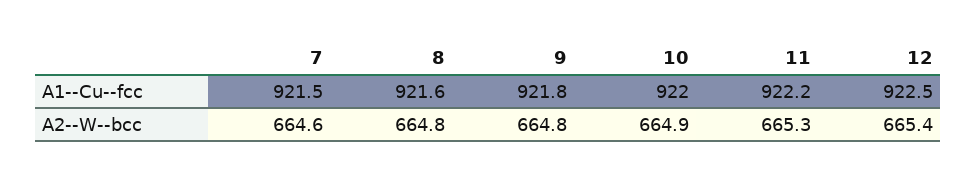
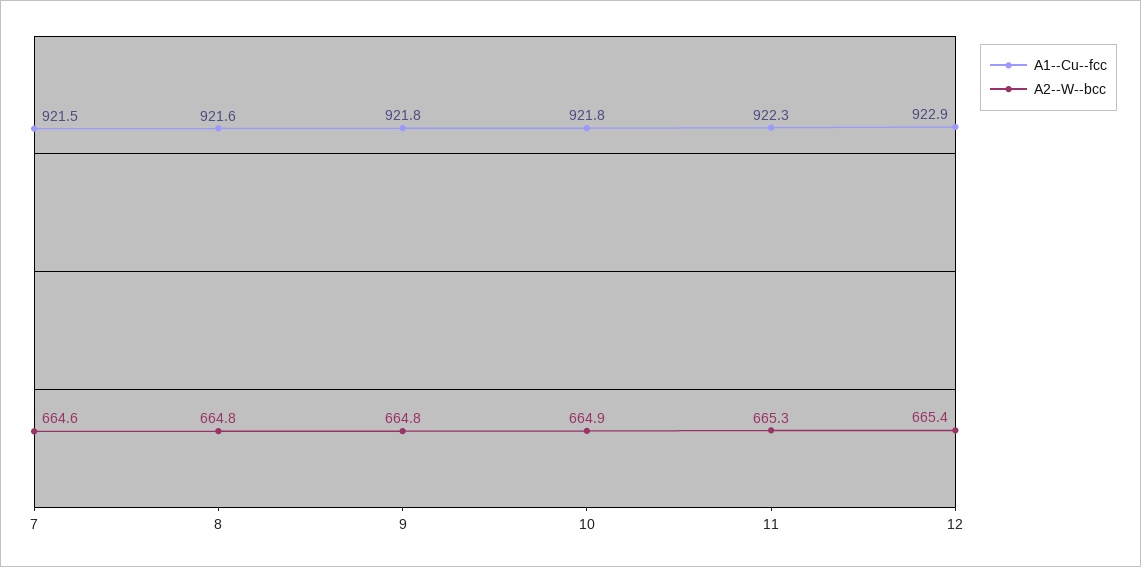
A1--Cu--fcc, 10: 922 -> 921.8
A1--Cu--fcc, 11: 922.2 -> 922.3
A1--Cu--fcc, 12: 922.5 -> 922.9

